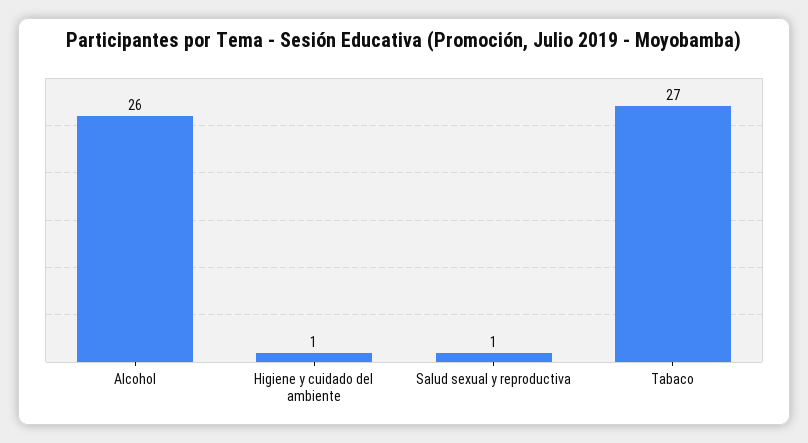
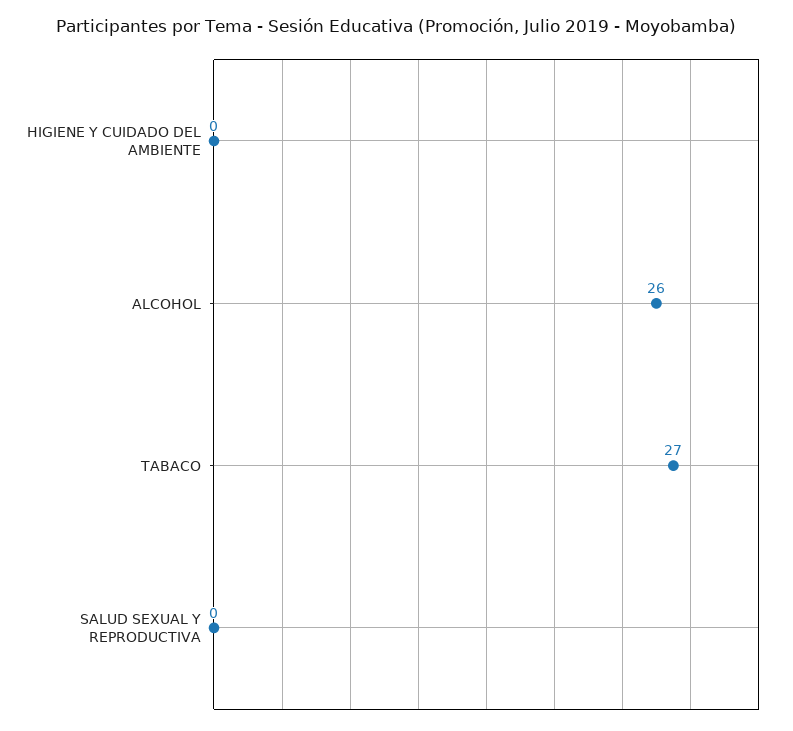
Higiene y cuidado del ambiente: 1 -> 0
Salud sexual y reproductiva: 1 -> 0

